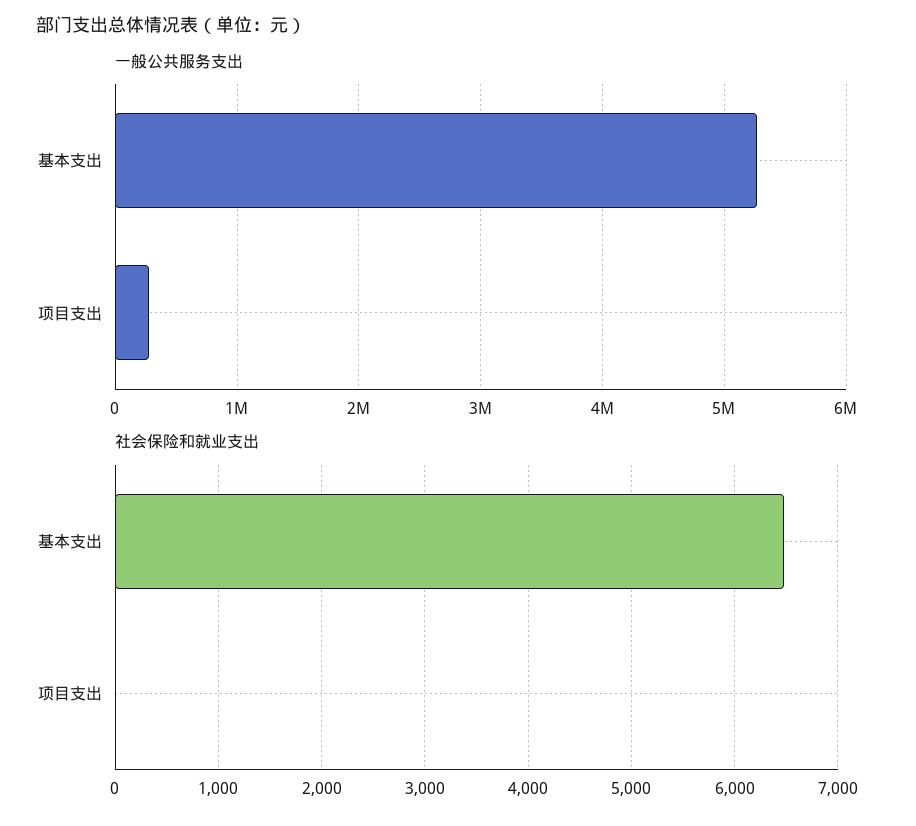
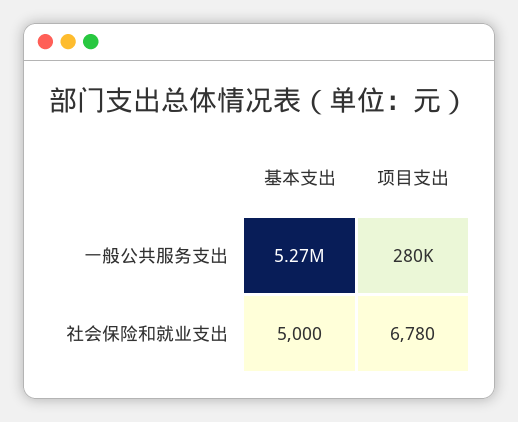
社会保险和就业支出, 基本支出: 6500 -> 5000
社会保险和就业支出, 项目支出: 0 -> 6780

